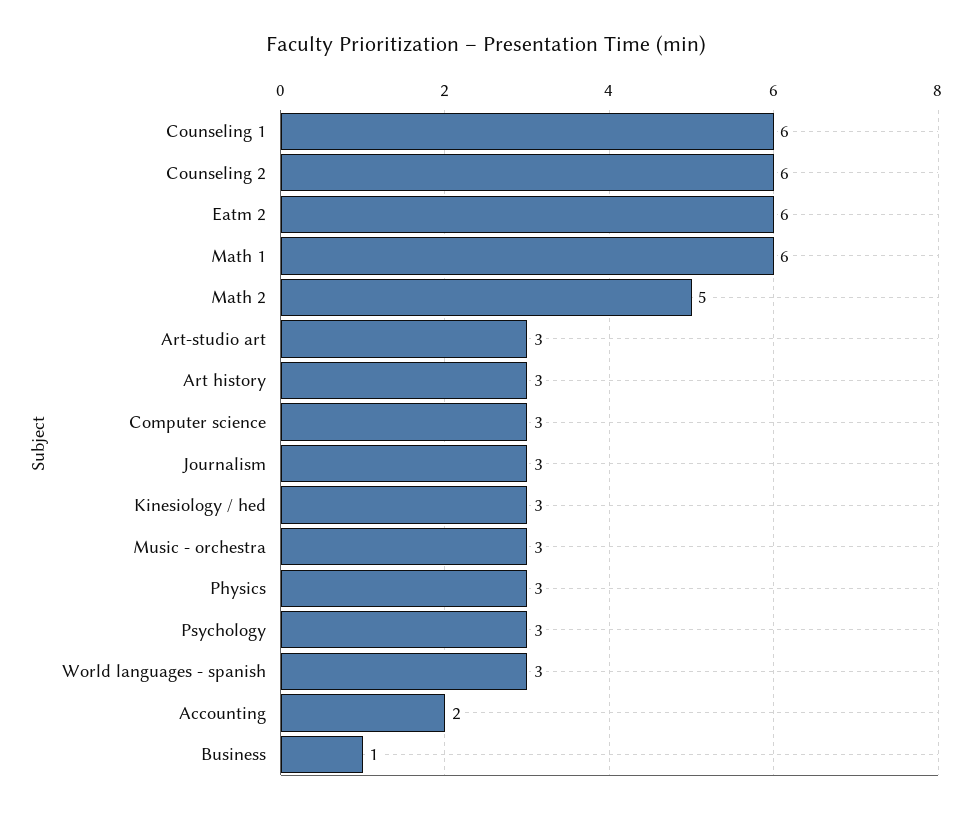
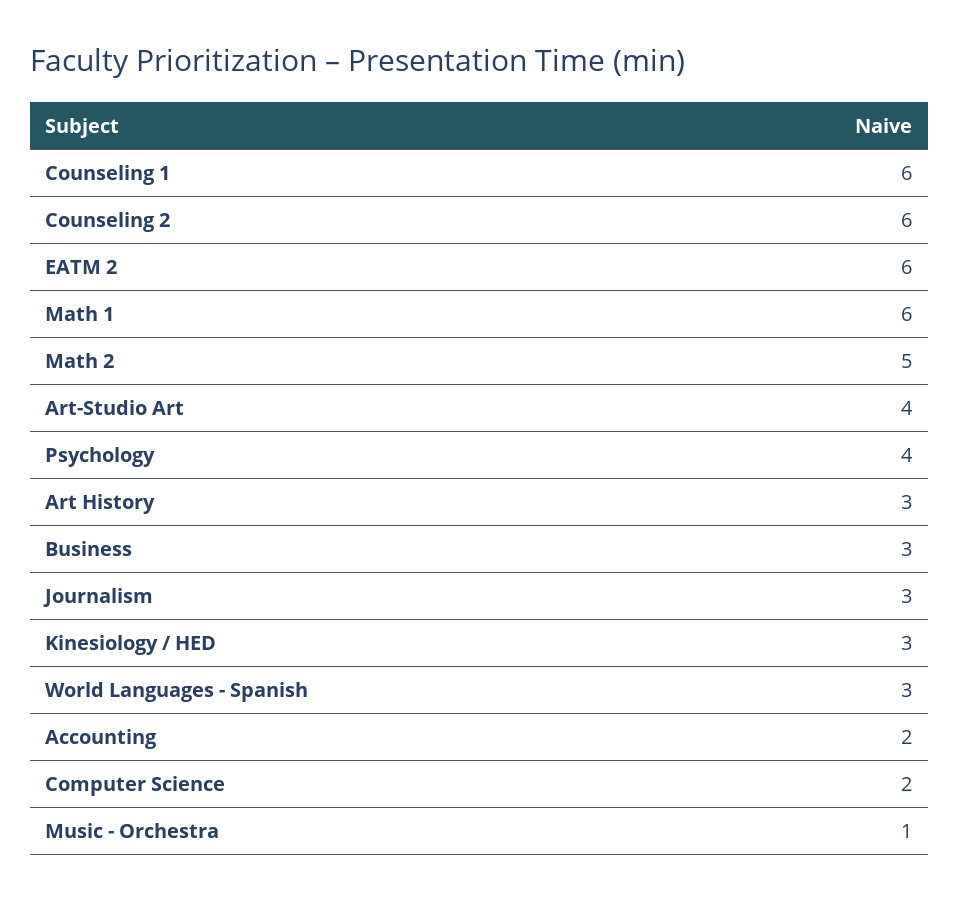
Art-studio art: 3 -> 4
Computer science: 3 -> 2
Music - orchestra: 3 -> 1
Physics: 3 -> none
Psychology: 3 -> 4
Business: 1 -> 3

